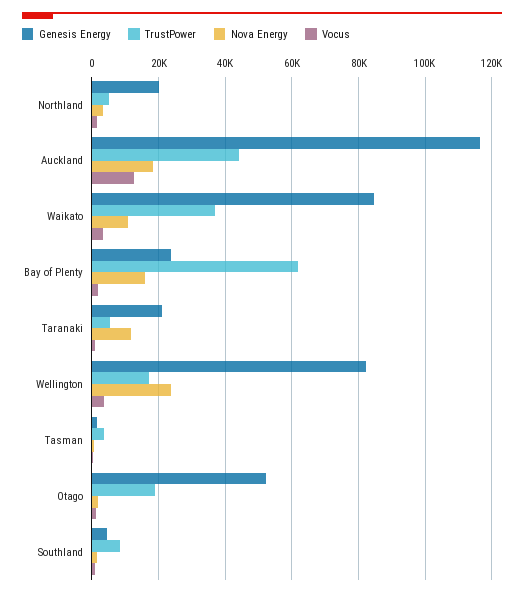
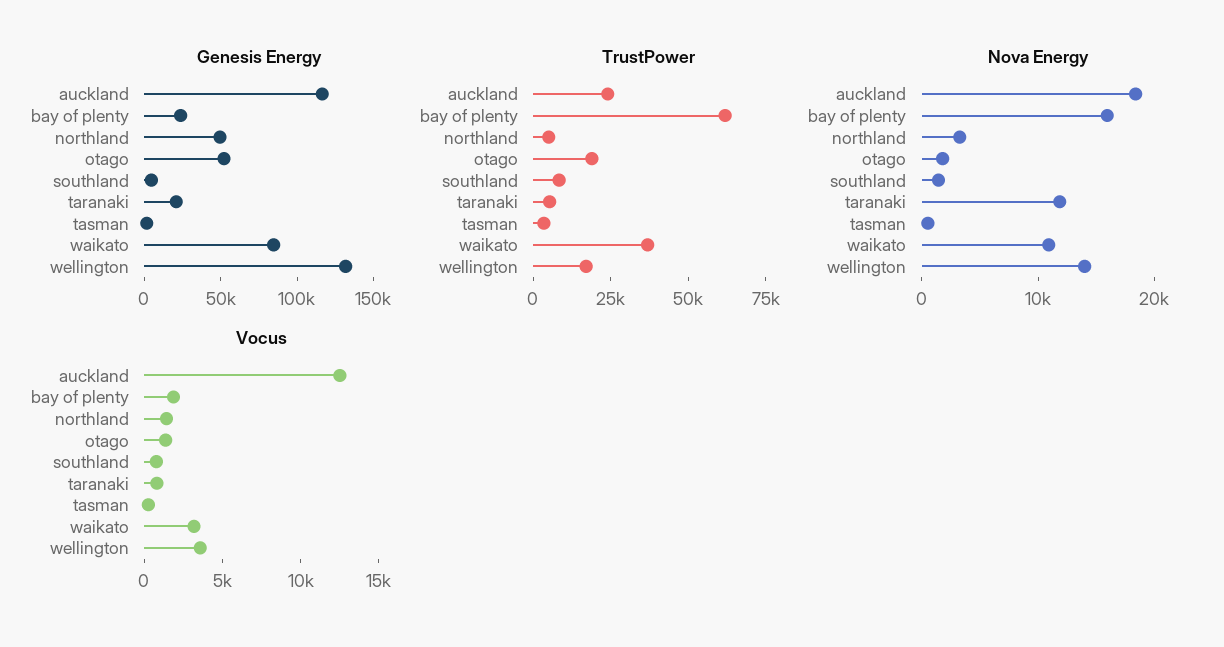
Genesis Energy, Northland: 20000 -> 50000
TrustPower, Auckland: 44000 -> 25000
Genesis Energy, Wellington: 82000 -> 130000
Nova Energy, Wellington: 24000 -> 14000

